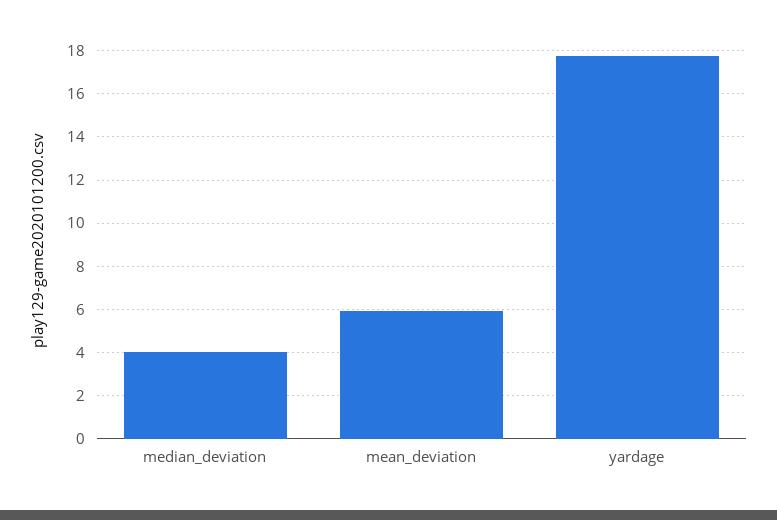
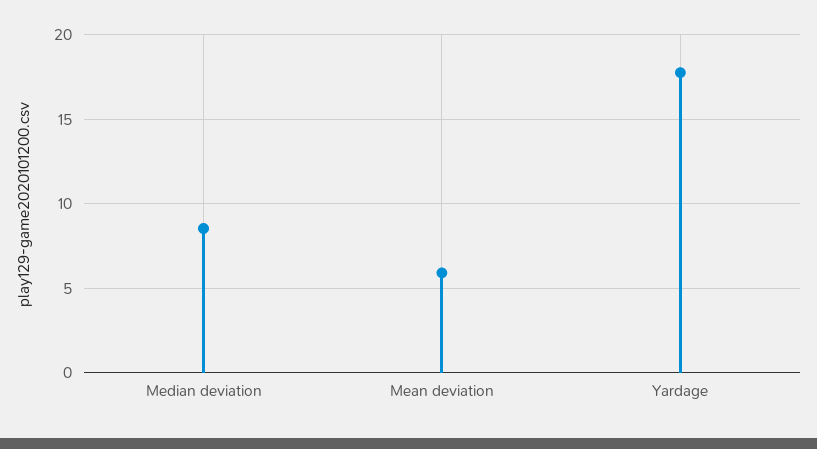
median_deviation: 4 -> 8.5

